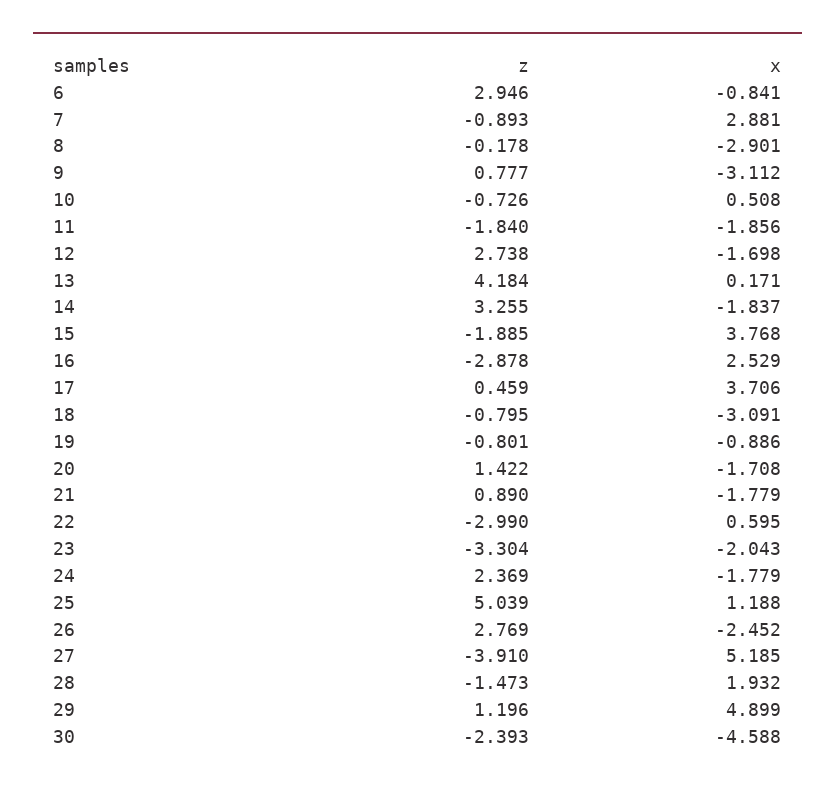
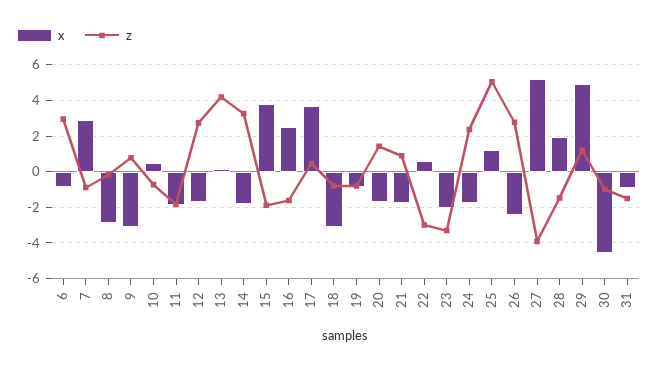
z, 16: -2.878 -> -1.5
z, 30: -2.393 -> -1
x, 31: none -> -1
z, 31: none -> -1.5

